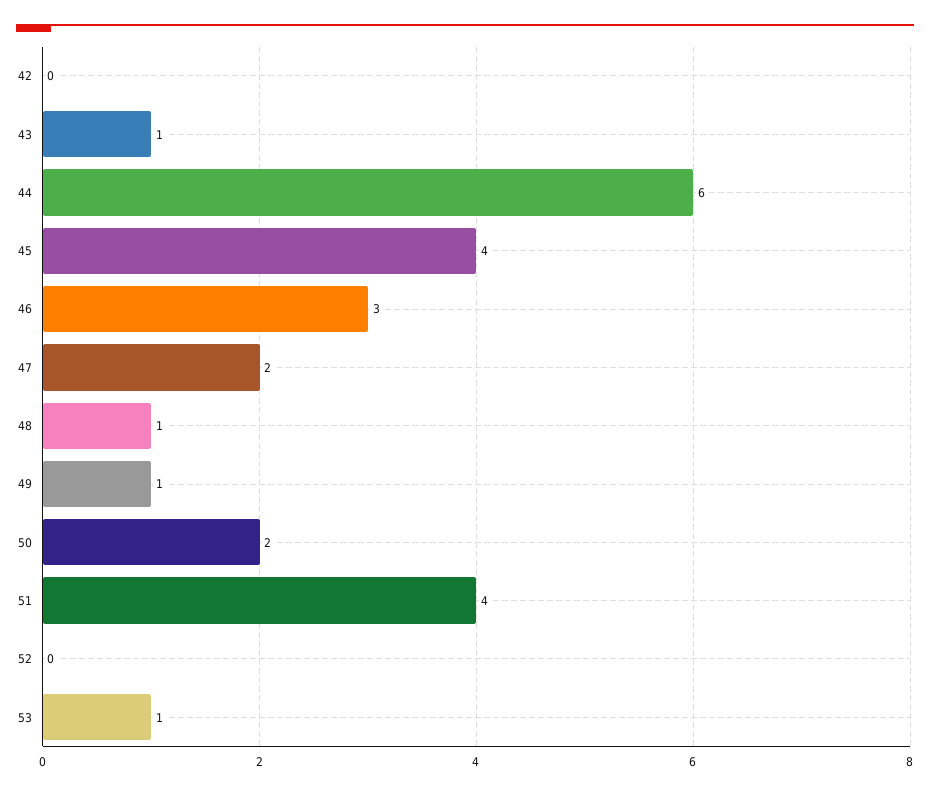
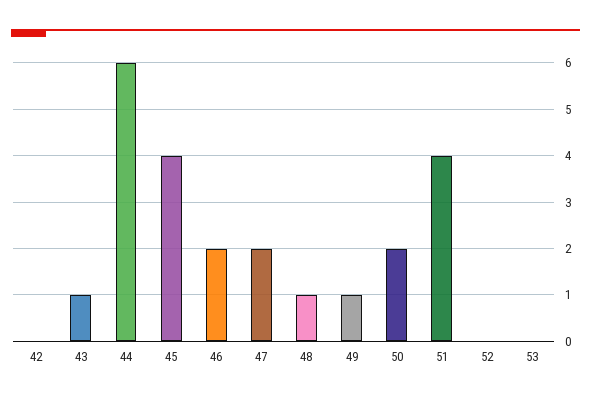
46: 3 -> 2
53: 1 -> 0

